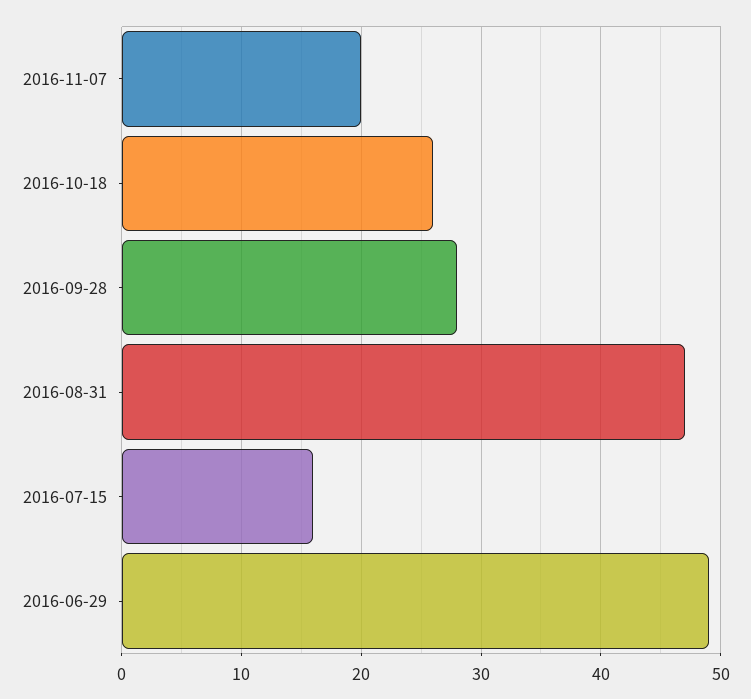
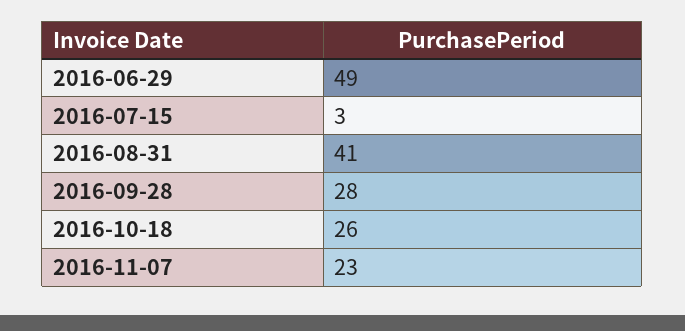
2016-11-07: 20 -> 23
2016-08-31: 47 -> 41
2016-07-15: 16 -> 3

